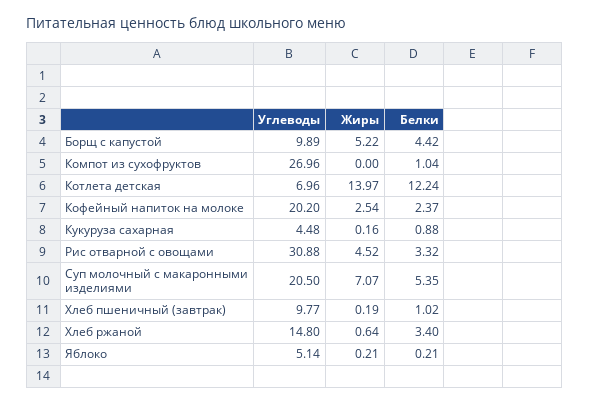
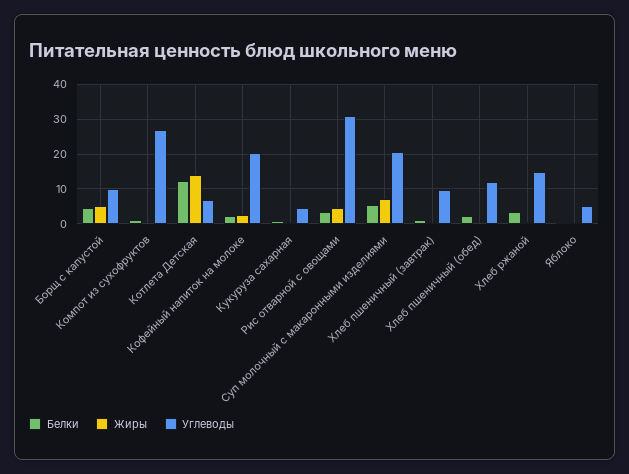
Белки, Хлеб пшеничный (обед): none -> 2
Жиры, Хлеб пшеничный (обед): none -> 0
Углеводы, Хлеб пшеничный (обед): none -> 12

